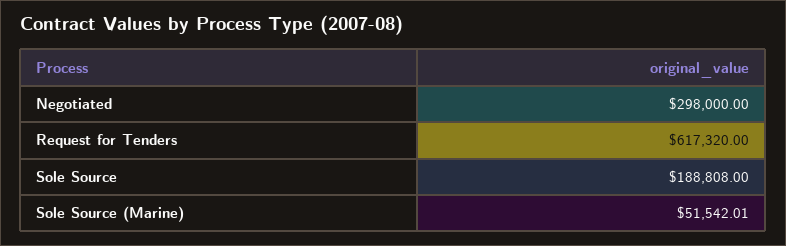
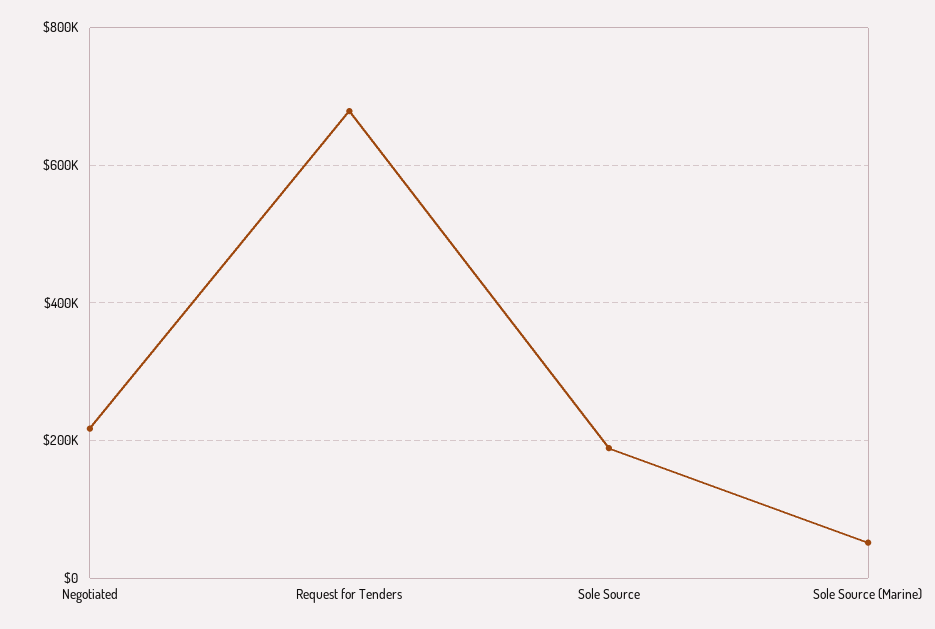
Negotiated: 298000 -> 220000
Request for Tenders: 617320 -> 680000

